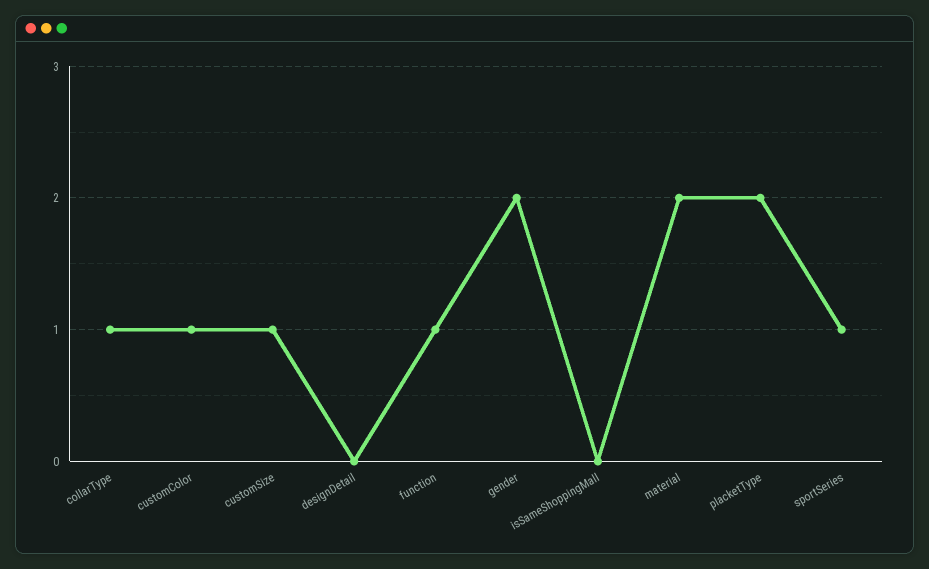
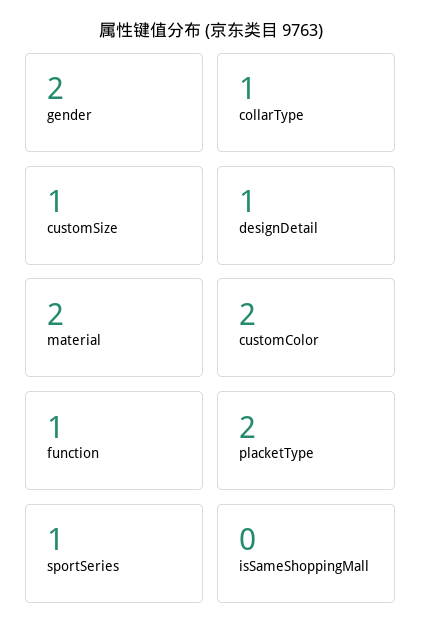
customColor: 1 -> 2
designDetail: 0 -> 1

